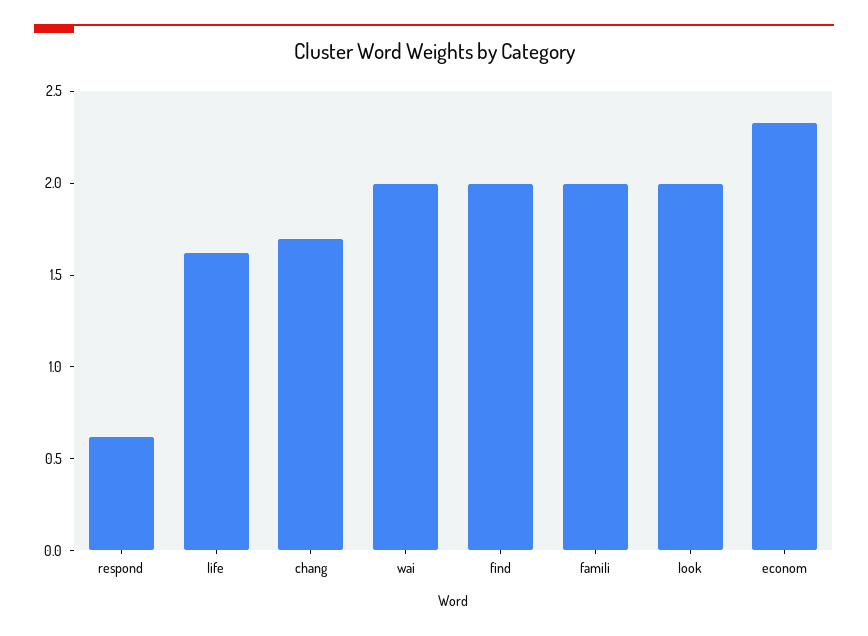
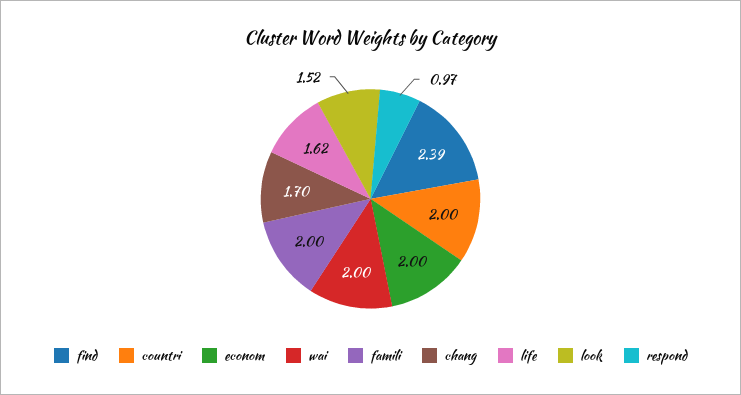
respond: 0.6 -> 0.97
find: 2 -> 2.39
look: 2 -> 1.52
econom: 2.3 -> 2
countri: none -> 2

